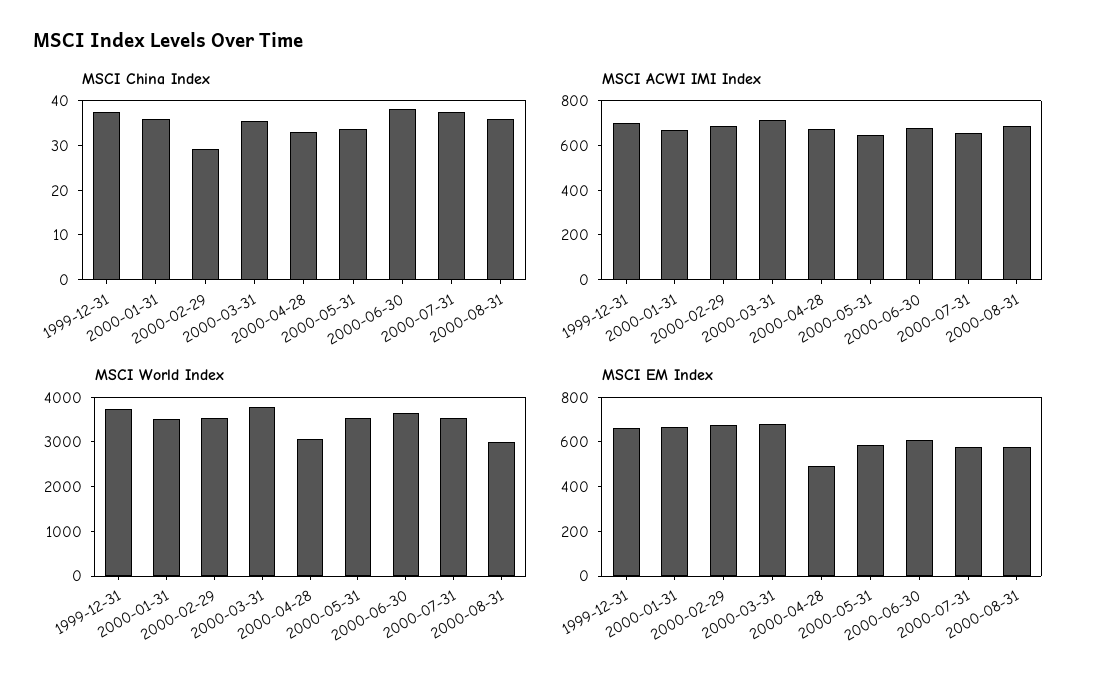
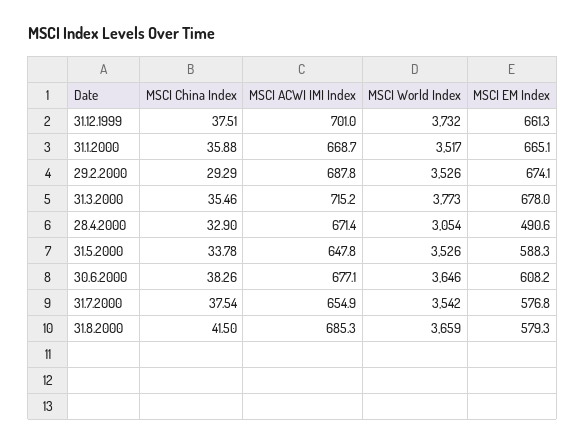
MSCI China Index, 2000-08-31: 36 -> 41.5
MSCI World Index, 2000-08-31: 3000 -> 3659

